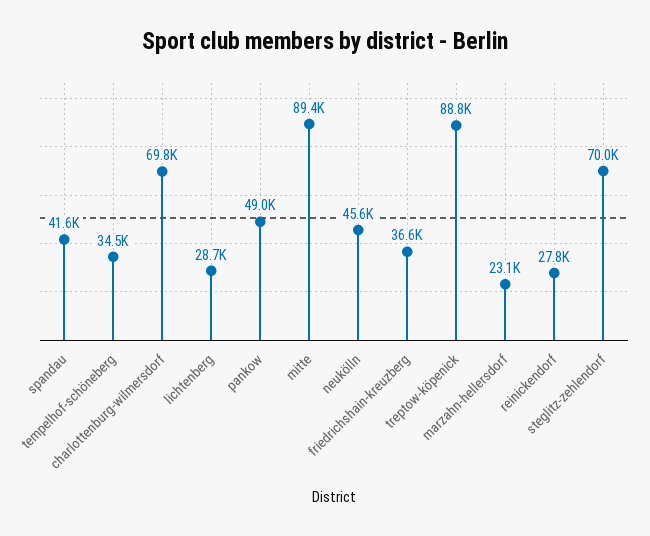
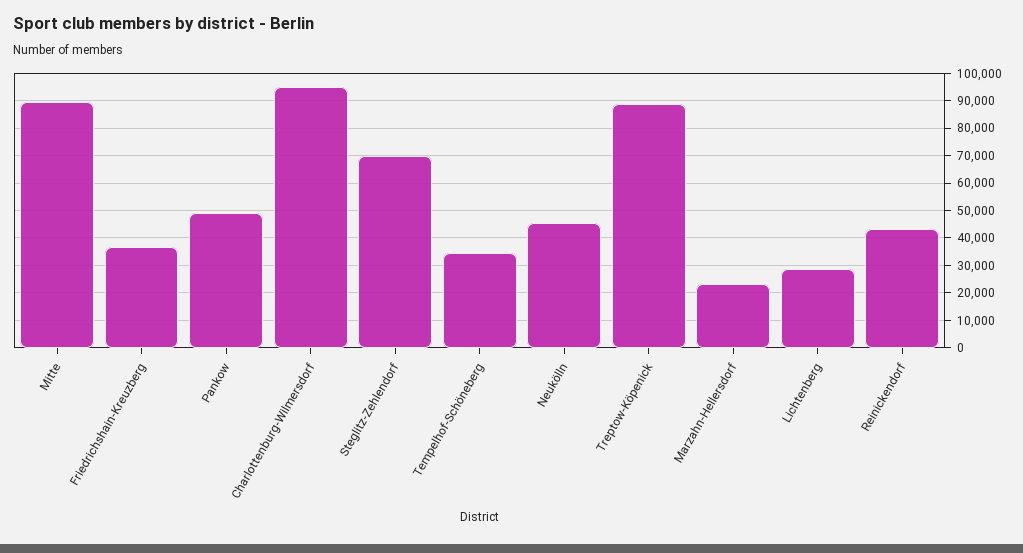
spandau: 41600 -> none
charlottenburg-wilmersdorf: 69800 -> 95000
reinickendorf: 27800 -> 42500

